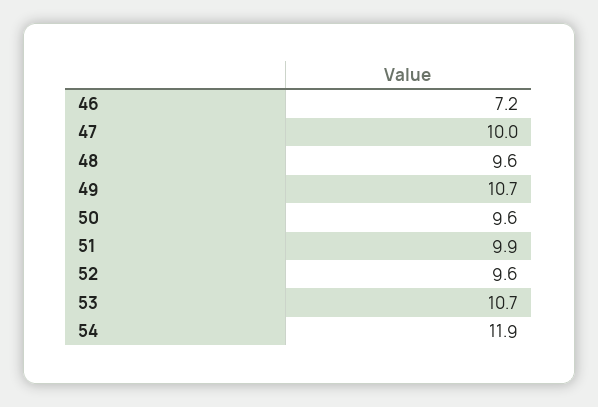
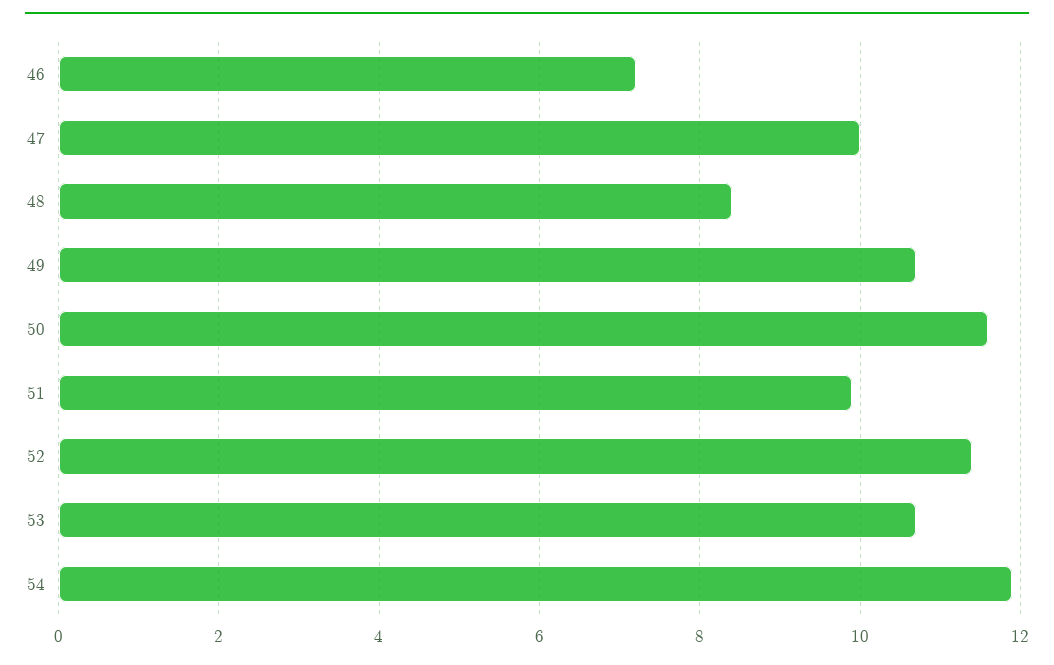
48: 9.6 -> 8.5
50: 9.6 -> 11.5
52: 9.6 -> 11.5

